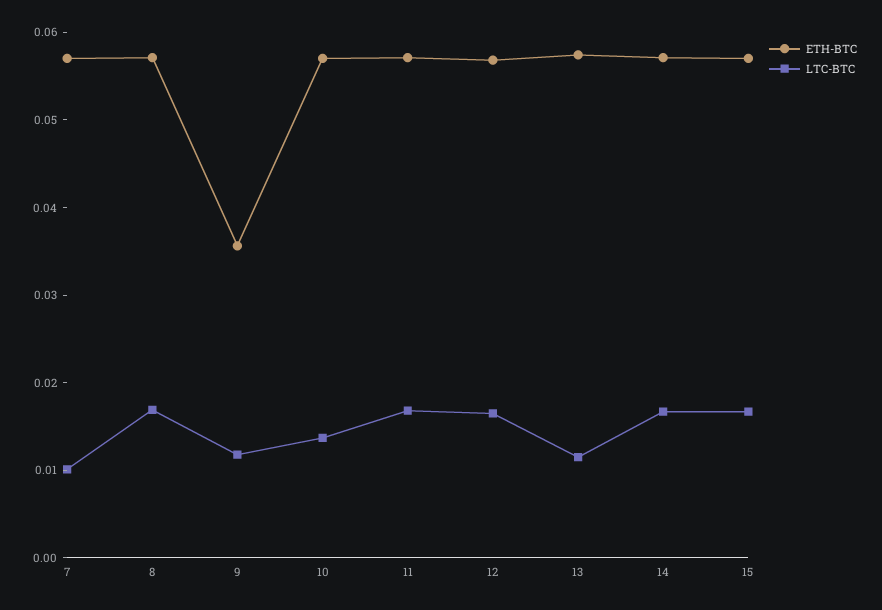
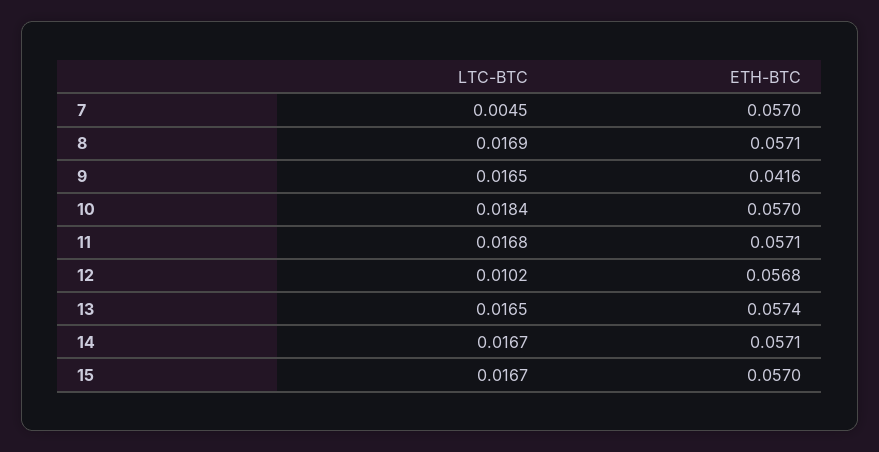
LTC-BTC, 7: 0.01 -> 0.0045
ETH-BTC, 9: 0.036 -> 0.0416
LTC-BTC, 9: 0.012 -> 0.0165
LTC-BTC, 10: 0.014 -> 0.0184
LTC-BTC, 12: 0.016 -> 0.0102
LTC-BTC, 13: 0.012 -> 0.0165

